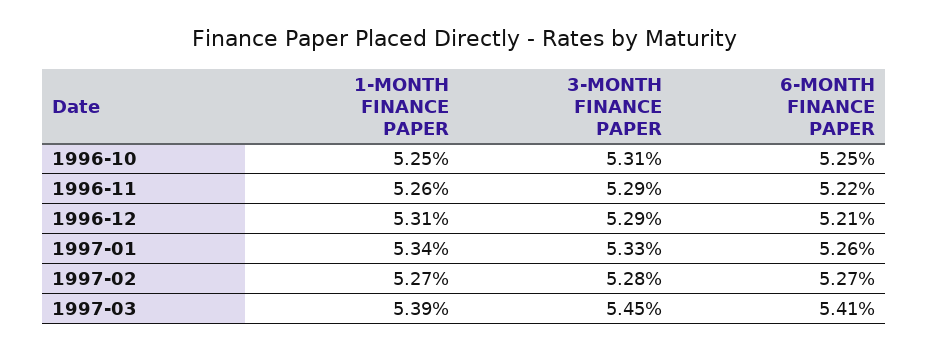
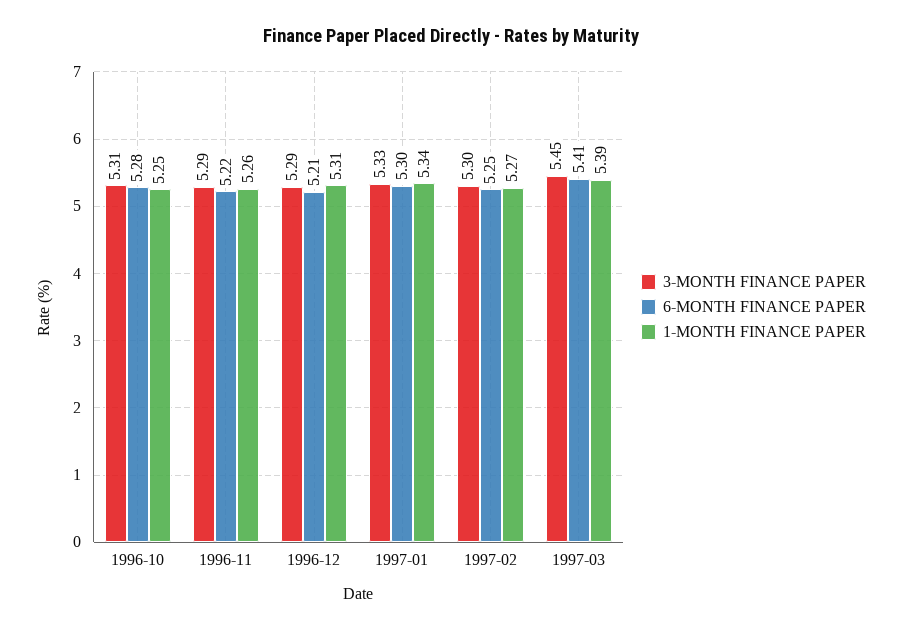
6-MONTH FINANCE PAPER, 1996-10: 5.25 -> 5.28
6-MONTH FINANCE PAPER, 1997-01: 5.26 -> 5.3
3-MONTH FINANCE PAPER, 1997-02: 5.28 -> 5.3
6-MONTH FINANCE PAPER, 1997-02: 5.27 -> 5.25

